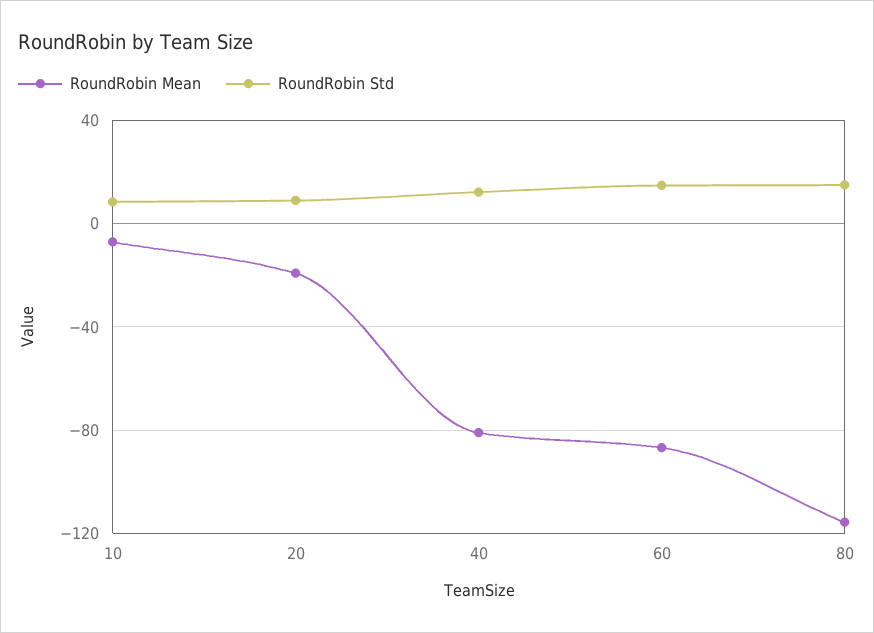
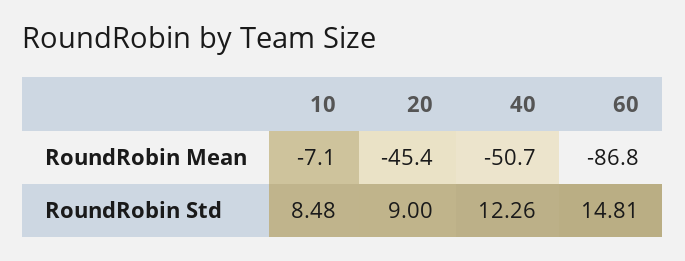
RoundRobin Mean, 20: -20 -> -45.4
RoundRobin Mean, 40: -80 -> -50.7
RoundRobin Mean, 80: -115 -> none
RoundRobin Std, 80: 15 -> none

